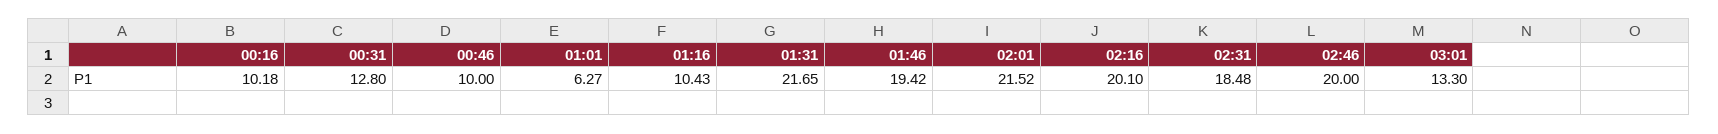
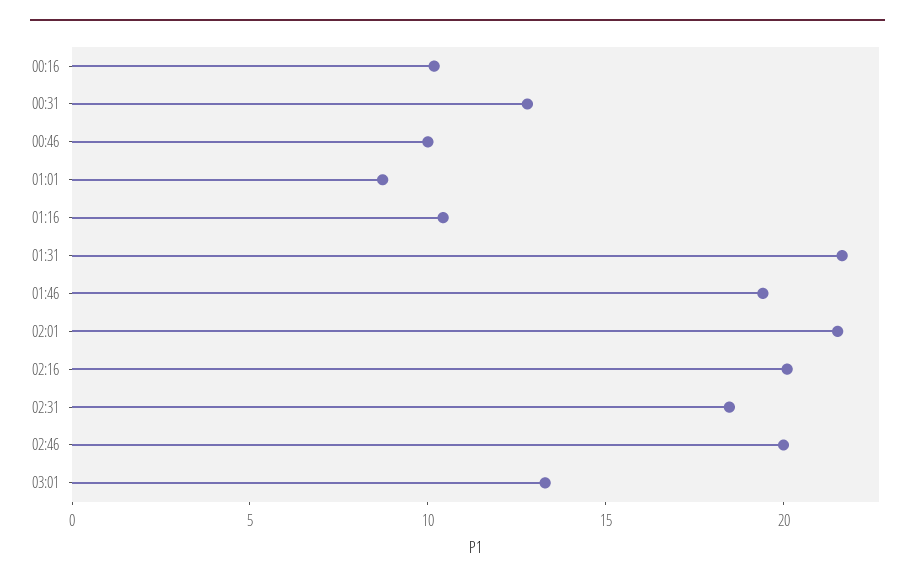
01:01: 6.27 -> 9

